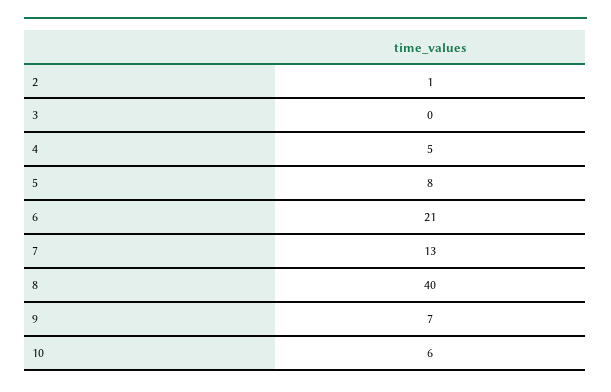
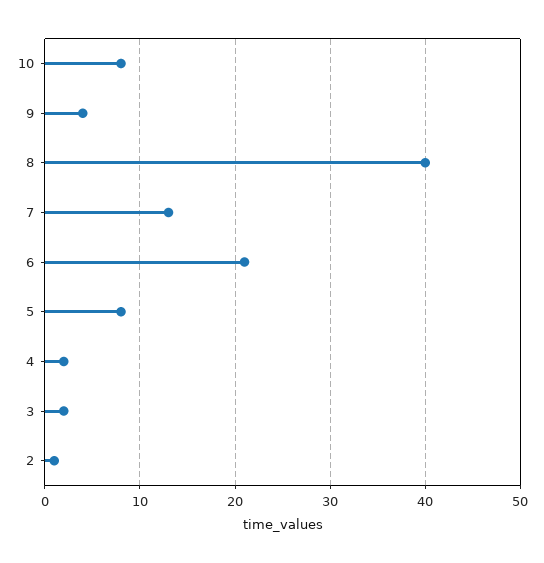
3: 0 -> 2
4: 5 -> 2
9: 7 -> 4
10: 6 -> 8

